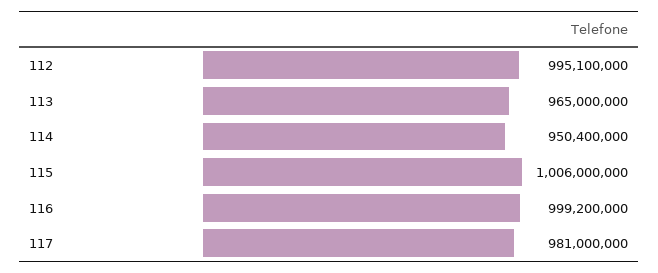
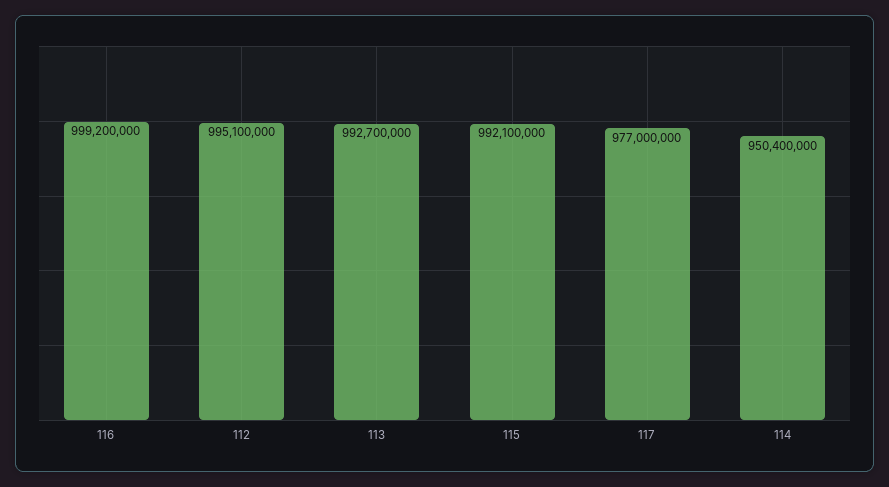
113: 965000000 -> 992700000
115: 1006000000 -> 992100000
117: 981000000 -> 977000000

